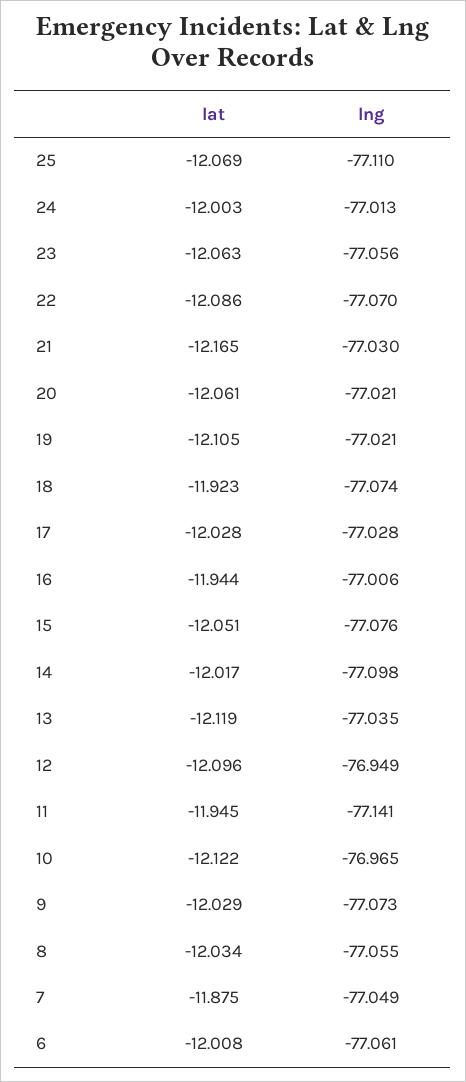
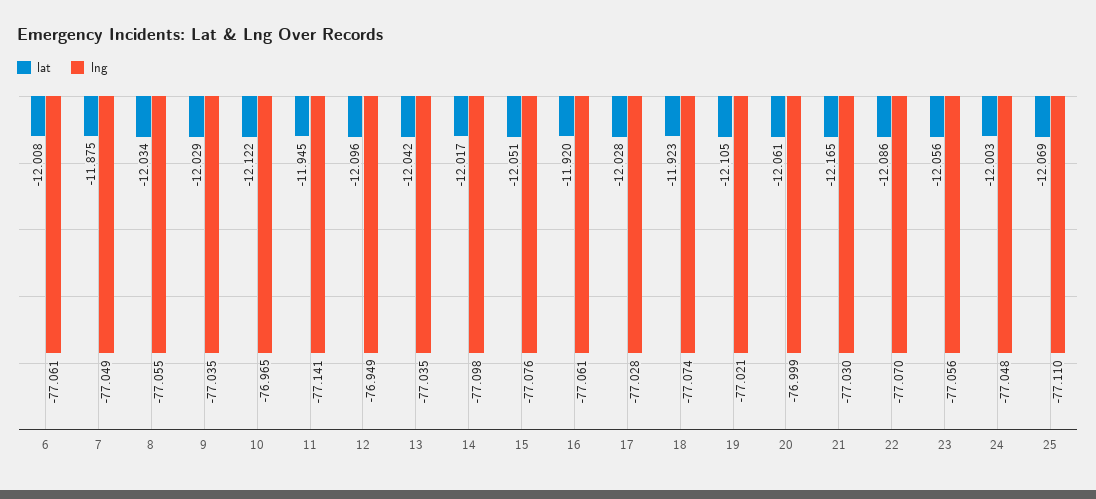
lng, 24: -77.013 -> -77.048
lat, 23: -12.063 -> -12.056
lng, 20: -77.021 -> -76.999
lat, 16: -11.944 -> -11.92
lng, 16: -77.006 -> -77.061
lat, 13: -12.119 -> -12.042
lng, 9: -77.073 -> -77.035

